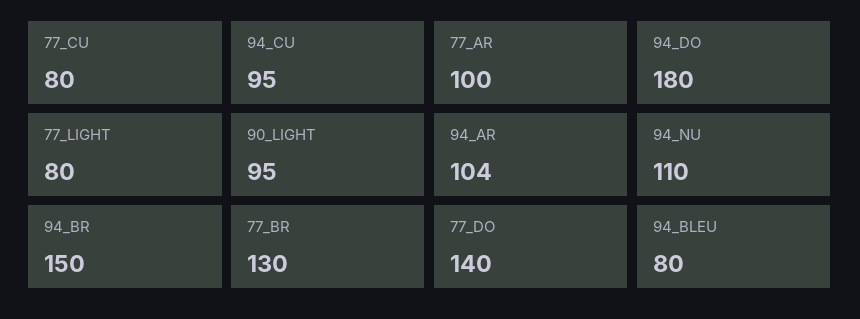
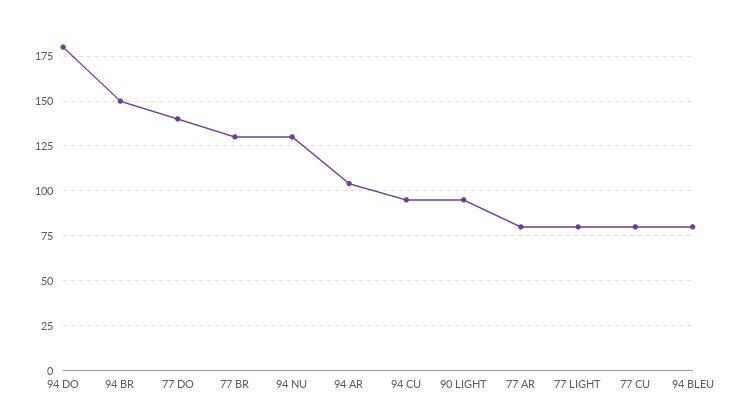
77_AR: 100 -> 80
94_NU: 110 -> 130

